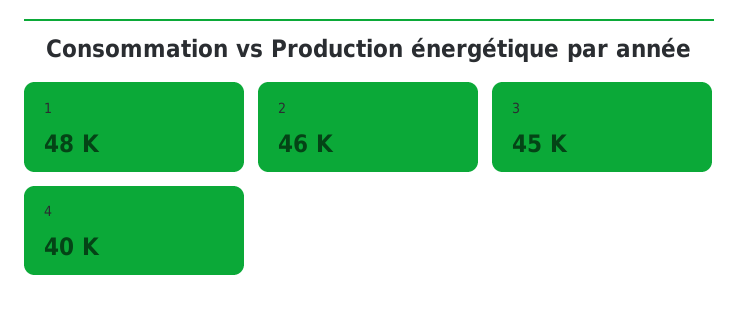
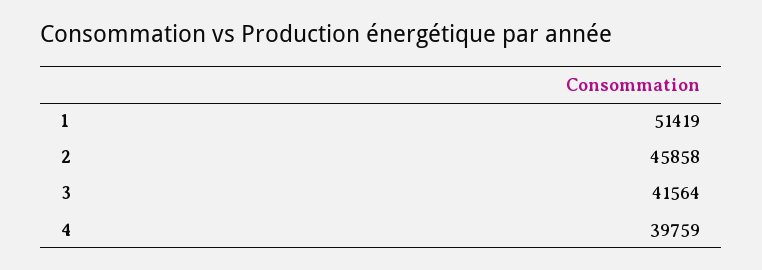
1: 48000 -> 51419
3: 45000 -> 41564

